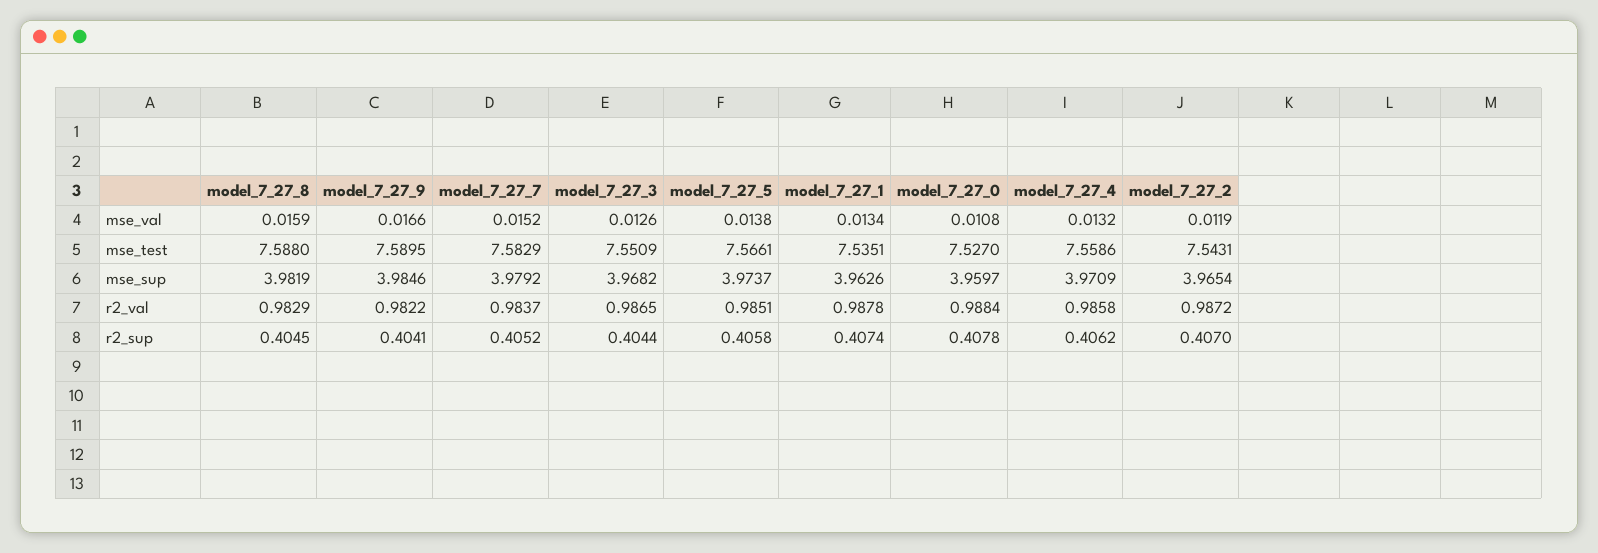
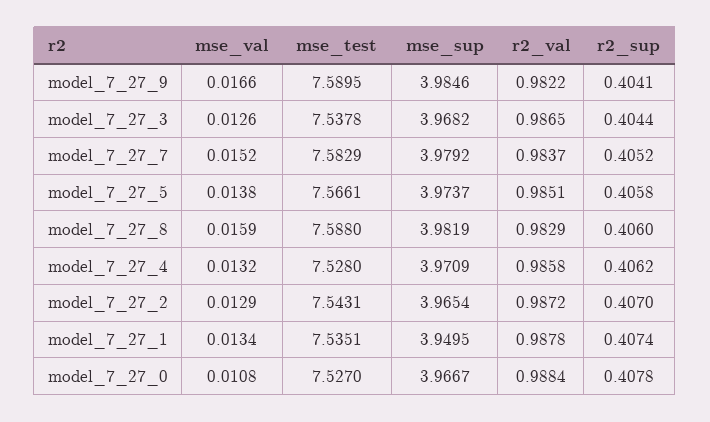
model_7_27_2, mse_val: 0.0119 -> 0.0129
model_7_27_3, mse_test: 7.5509 -> 7.5378
model_7_27_4, mse_test: 7.5586 -> 7.528
model_7_27_1, mse_sup: 3.9626 -> 3.9495
model_7_27_0, mse_sup: 3.9597 -> 3.9667
model_7_27_8, r2_sup: 0.4045 -> 0.406

